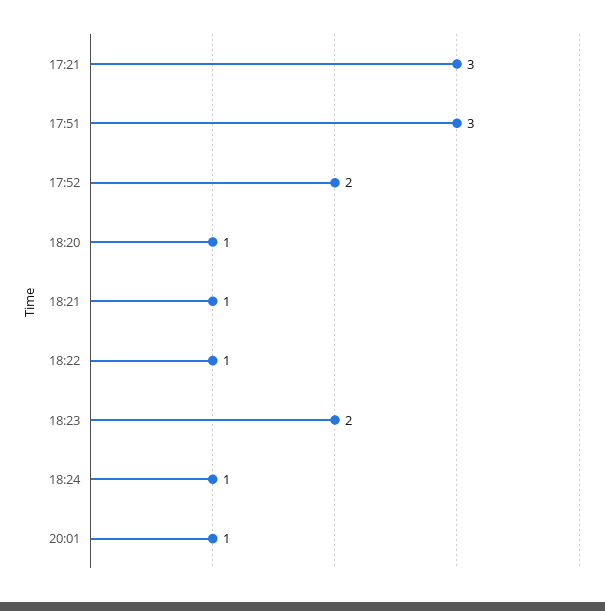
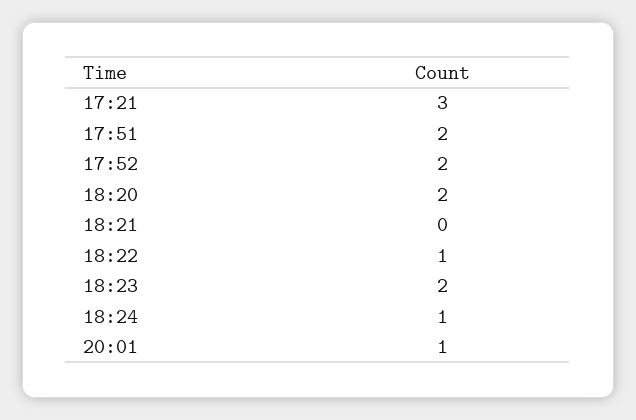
17:51: 3 -> 2
18:20: 1 -> 2
18:21: 1 -> 0

